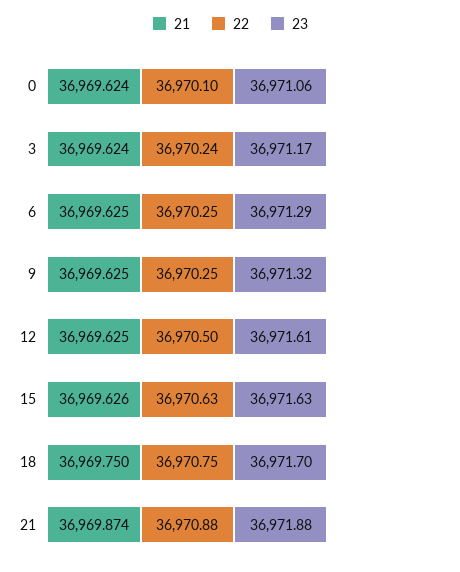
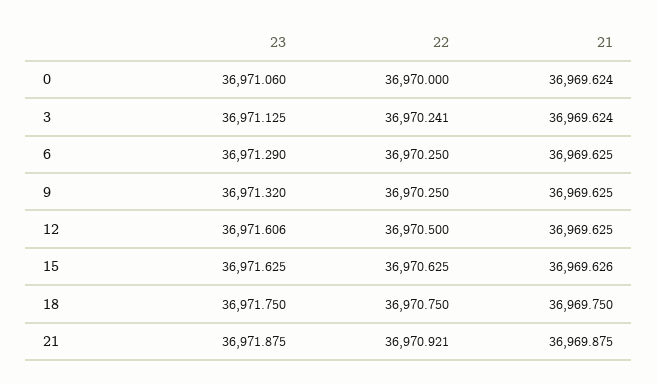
22, 0: 36970.1 -> 36970
23, 3: 36971.17 -> 36971.125
23, 18: 36971.7 -> 36971.75
21, 21: 36969.874 -> 36969.875
22, 21: 36970.88 -> 36970.921

